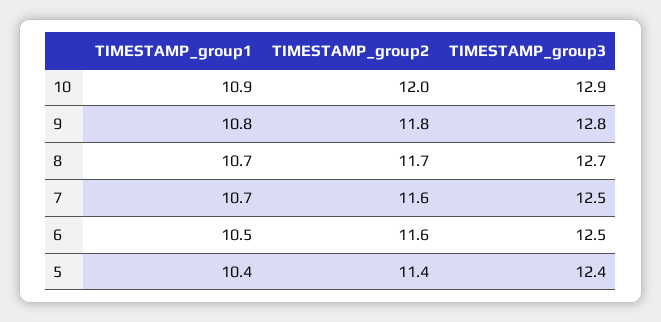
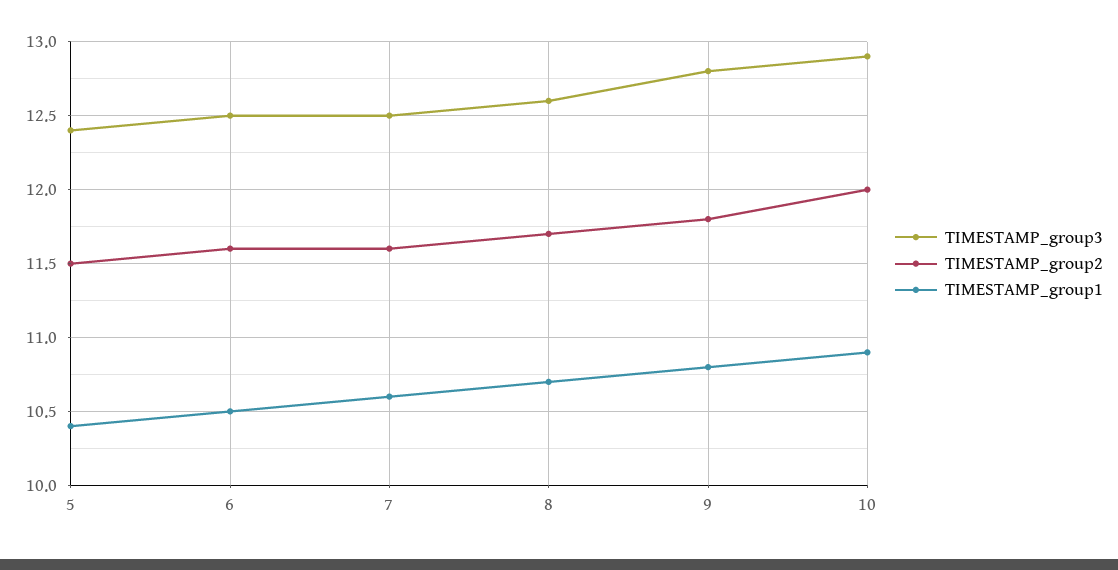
TIMESTAMP_group3, 8: 12.7 -> 12.6
TIMESTAMP_group1, 7: 10.7 -> 10.6
TIMESTAMP_group2, 5: 11.4 -> 11.5

